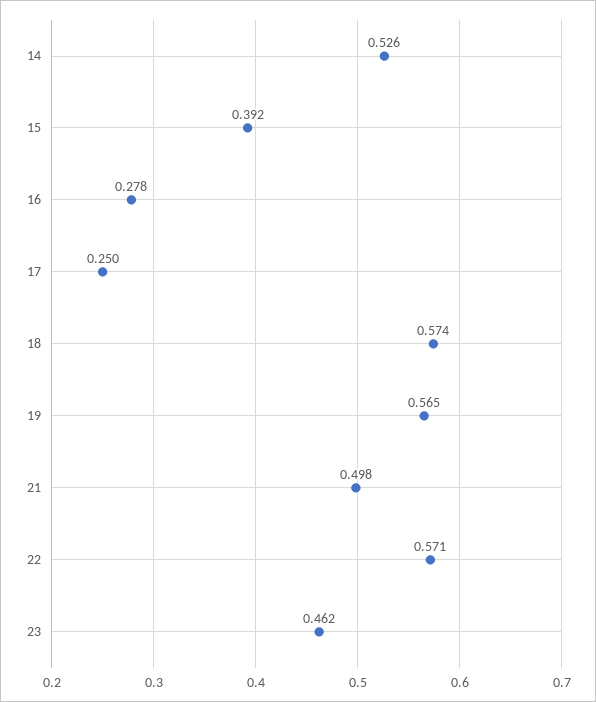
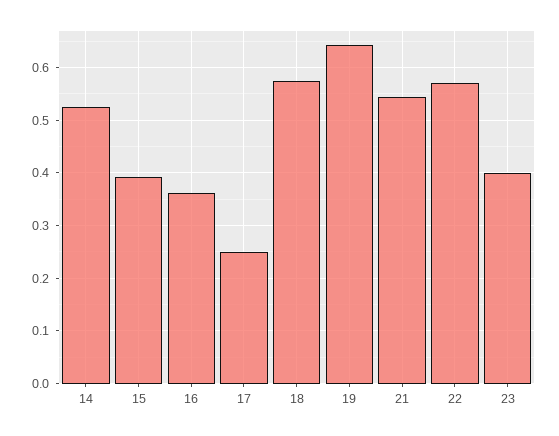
16: 0.278 -> 0.36
19: 0.565 -> 0.64
21: 0.498 -> 0.54
23: 0.462 -> 0.4

